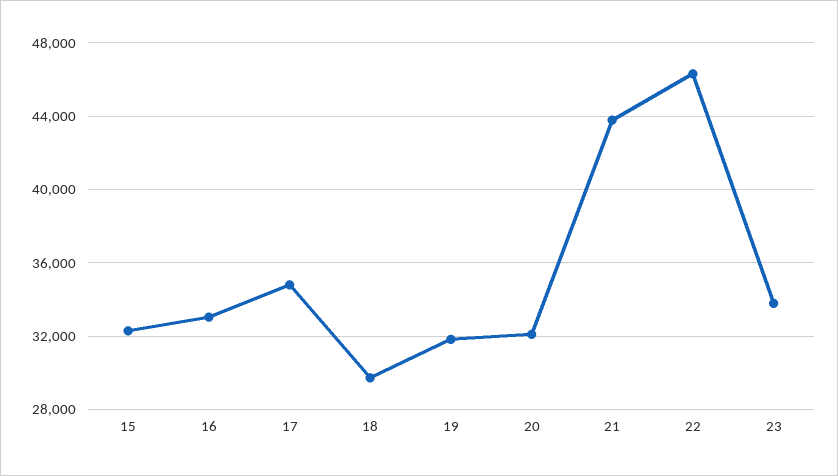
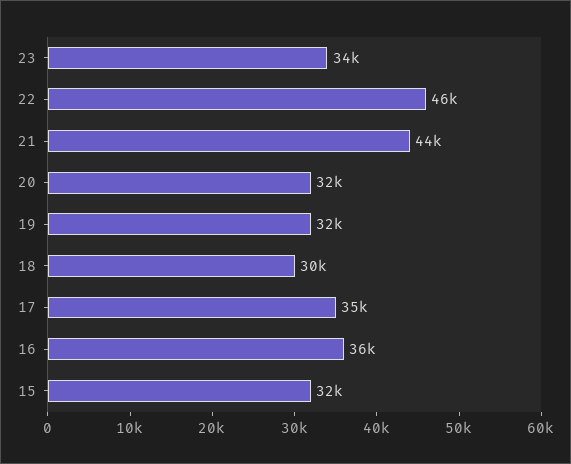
16: 33000 -> 36000

